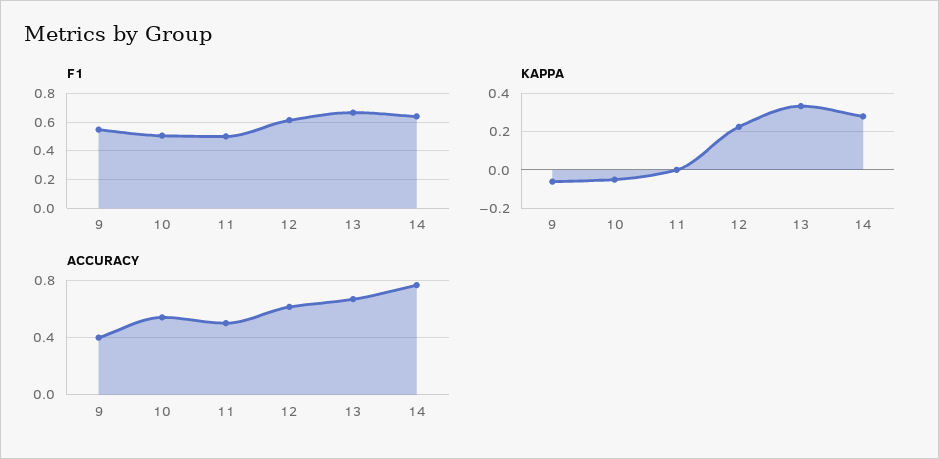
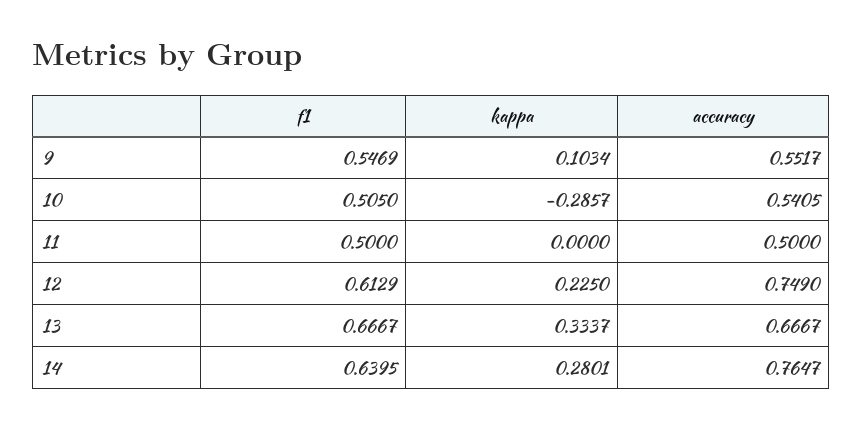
KAPPA, 9: -0.05 -> 0.1034
KAPPA, 10: -0.05 -> -0.2857
ACCURACY, 9: 0.4 -> 0.5517
ACCURACY, 12: 0.6 -> 0.749

